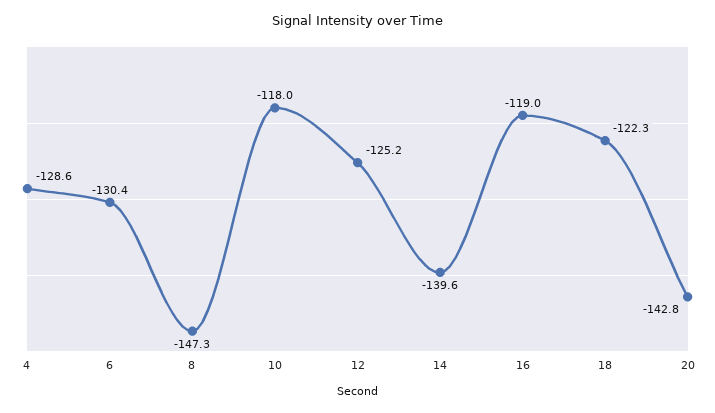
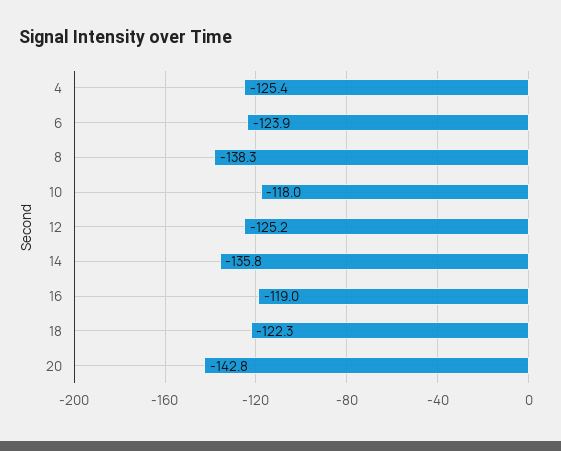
4: -128.6 -> -125.4
6: -130.4 -> -123.9
8: -147.3 -> -138.3
14: -139.6 -> -135.8

